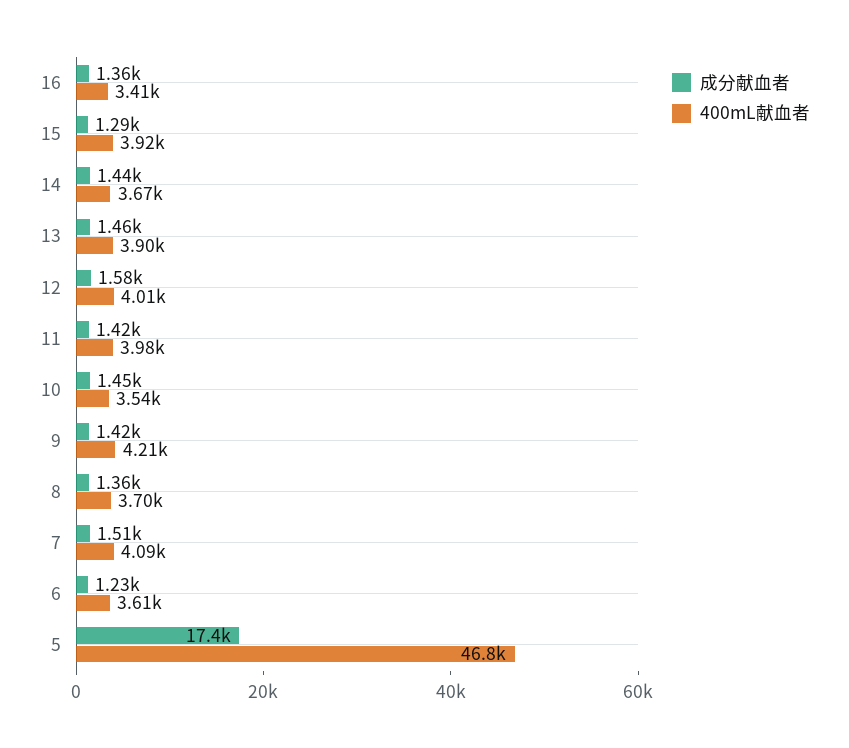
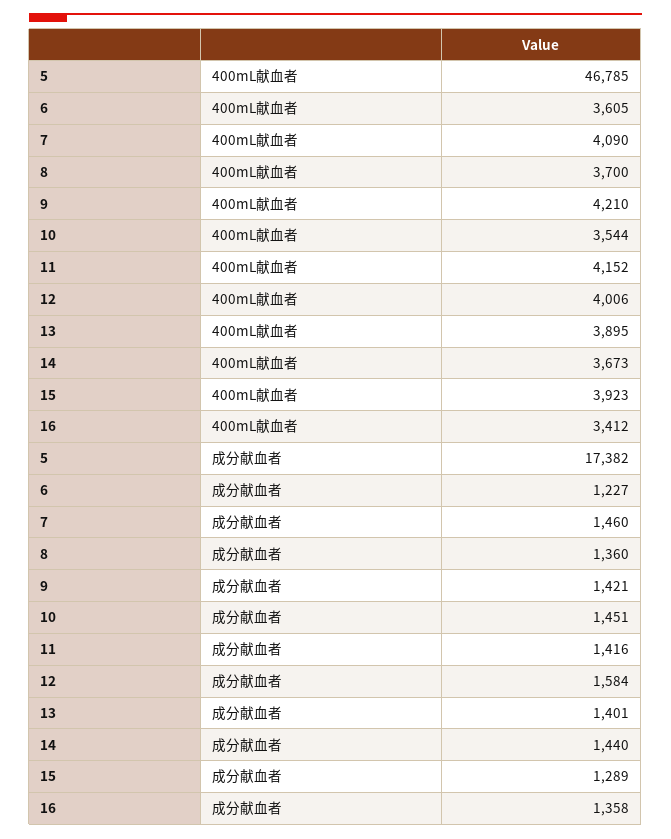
成分献血者, 13: 1460 -> 1401
400mL献血者, 11: 3980 -> 4152
成分献血者, 7: 1510 -> 1460

